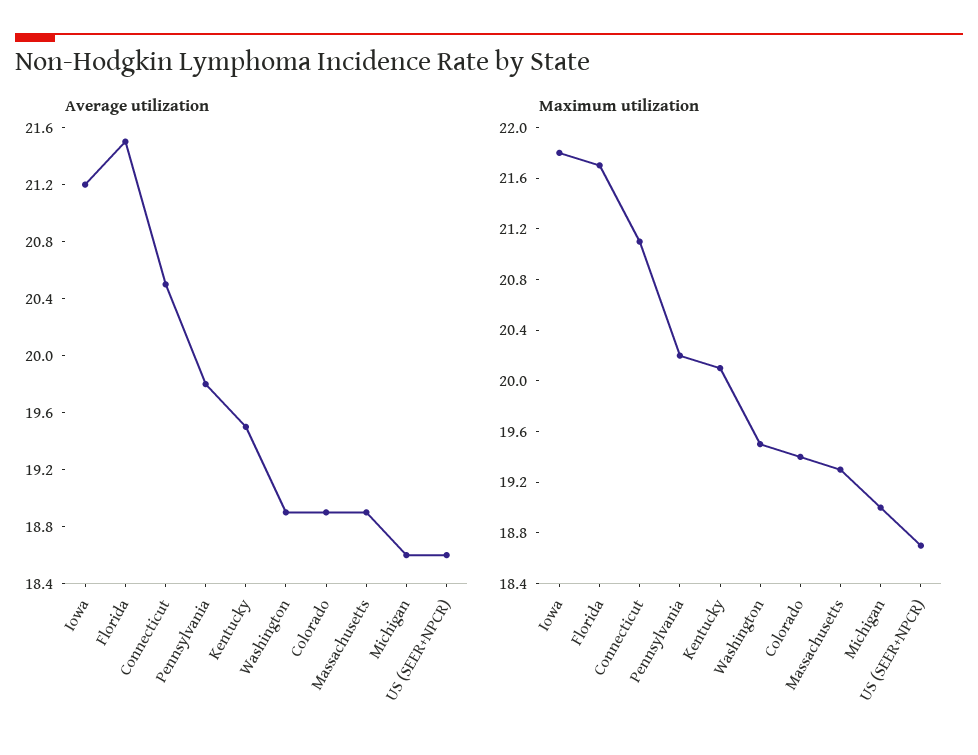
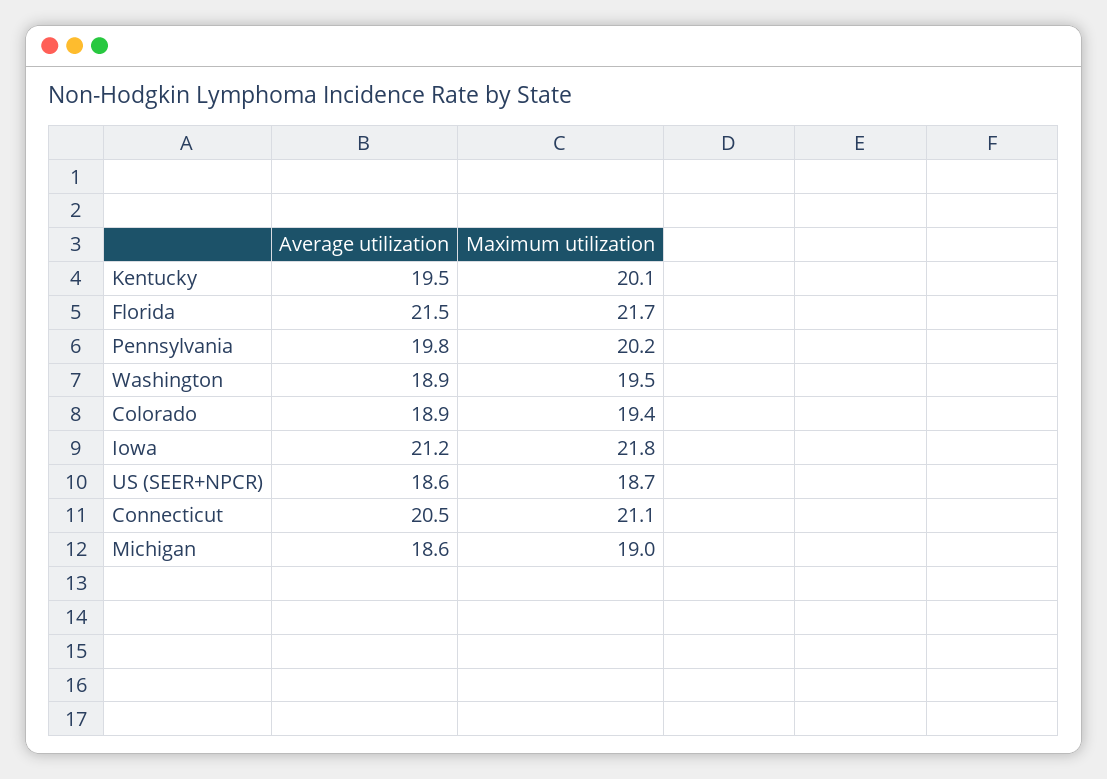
Average utilization, Massachusetts: 18.9 -> none
Maximum utilization, Massachusetts: 19.3 -> none

